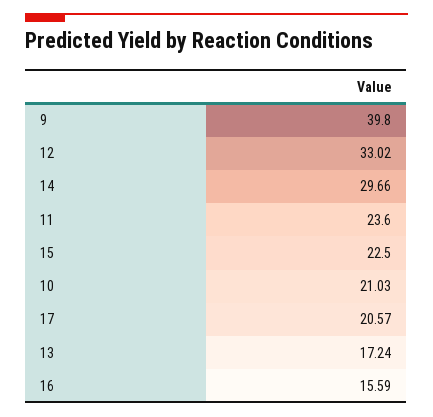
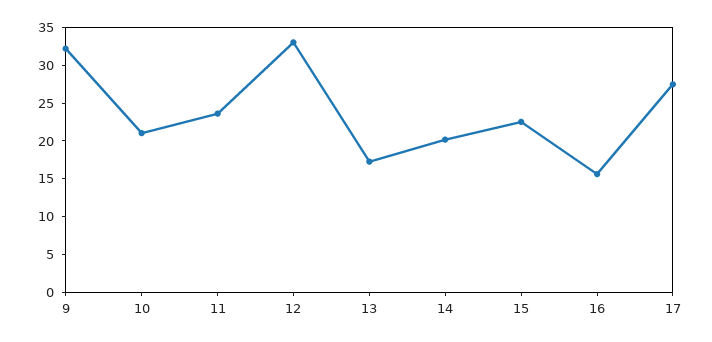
9: 39.8 -> 32.5
14: 29.66 -> 20
17: 20.57 -> 27.5

